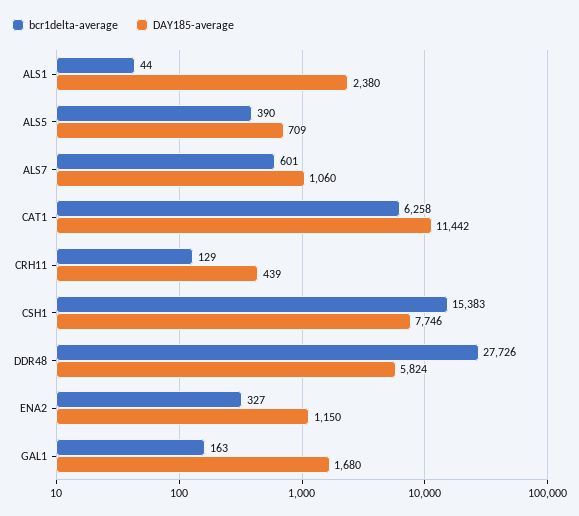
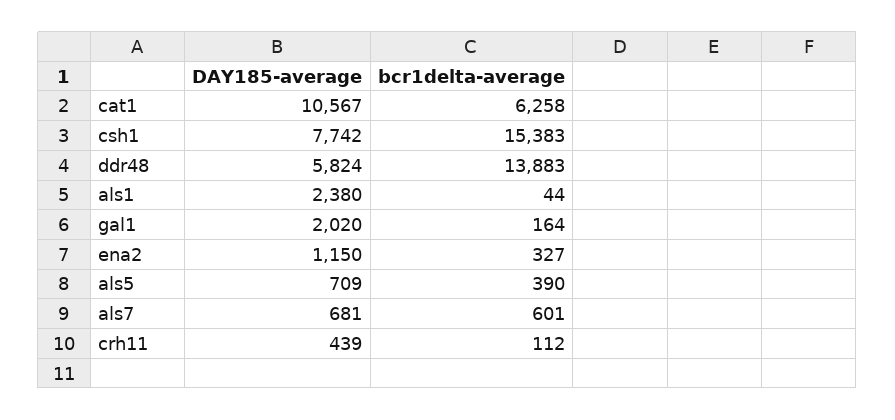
DAY185-average, ALS7: 1060 -> 681
DAY185-average, CAT1: 11442 -> 10567
bcr1delta-average, CRH11: 129 -> 112
DAY185-average, CSH1: 7746 -> 7742
bcr1delta-average, DDR48: 27726 -> 13883
bcr1delta-average, GAL1: 163 -> 164
DAY185-average, GAL1: 1680 -> 2020

